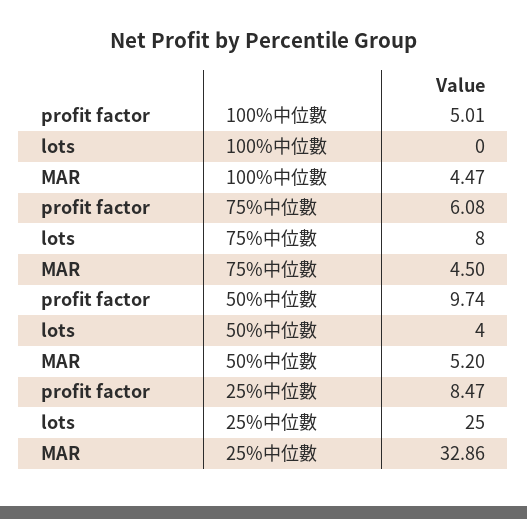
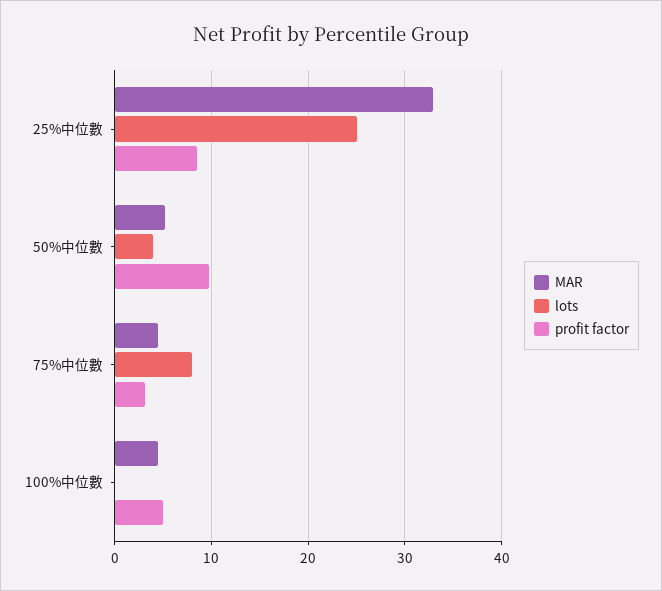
profit factor, 75%中位數: 6.08 -> 3

